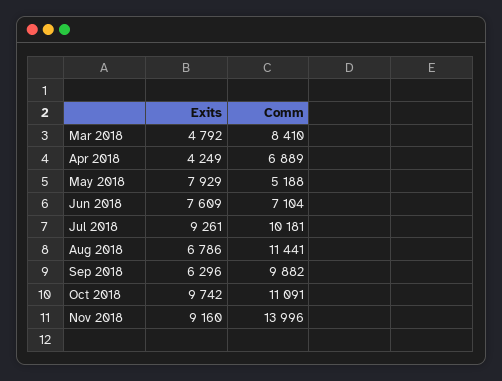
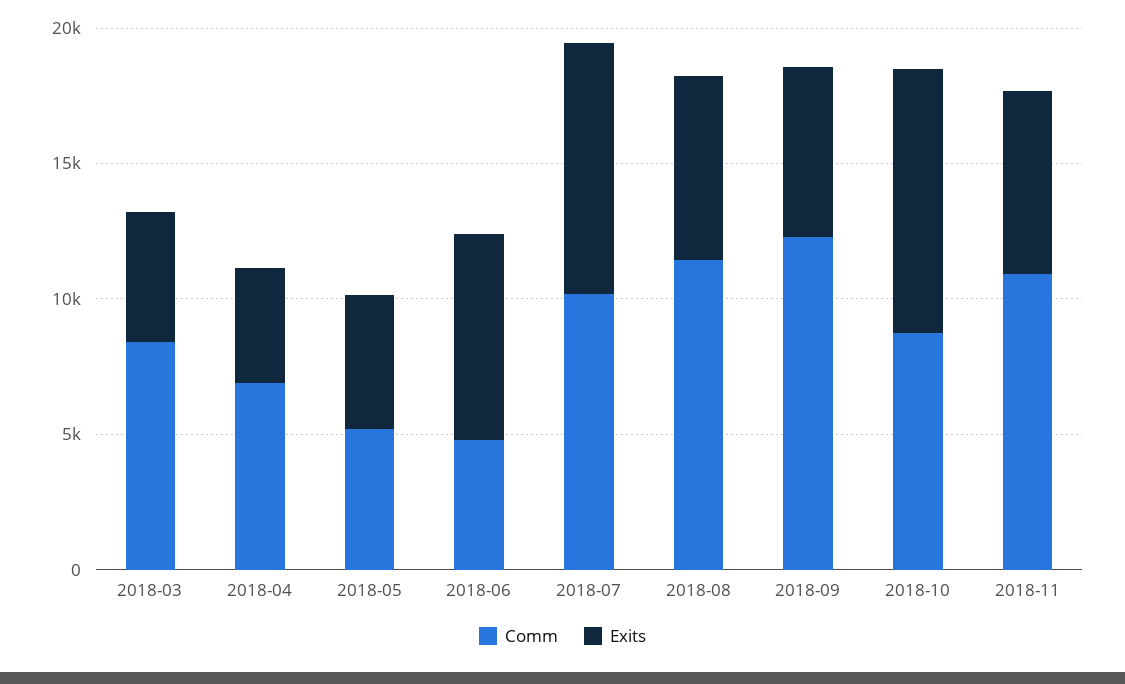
Exits, May 2018: 7929 -> 5000
Comm, Jun 2018: 7104 -> 5000
Comm, Sep 2018: 9882 -> 12000
Comm, Oct 2018: 11091 -> 9000
Exits, Nov 2018: 9160 -> 7000
Comm, Nov 2018: 13996 -> 11000

